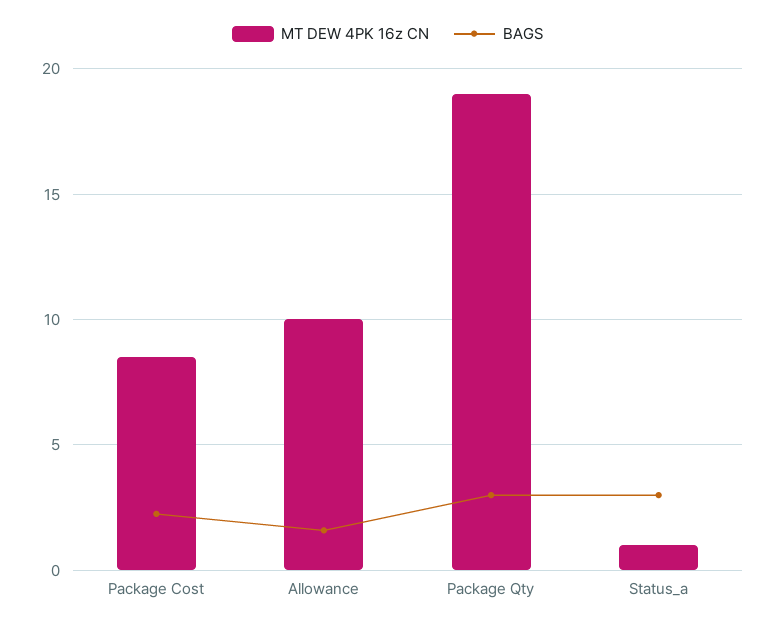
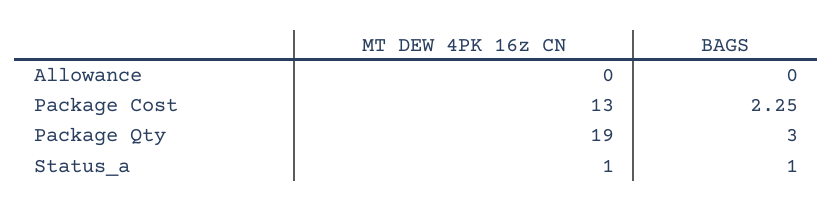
MT DEW 4PK 16z CN, Package Cost: 8.5 -> 13
MT DEW 4PK 16z CN, Allowance: 10 -> 0
BAGS, Allowance: 1.5 -> 0
BAGS, Status_a: 3 -> 1

